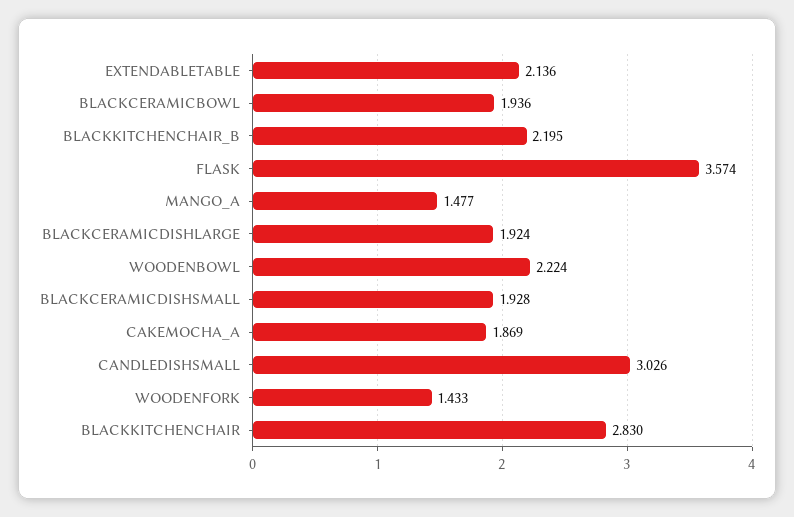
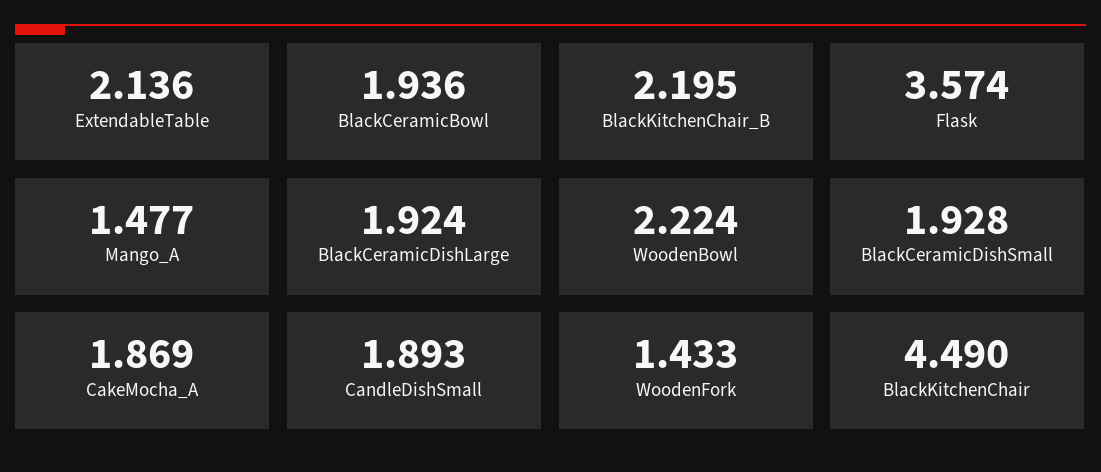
CANDLEDISHSMALL: 3.026 -> 1.893
BLACKKITCHENCHAIR: 2.83 -> 4.49

